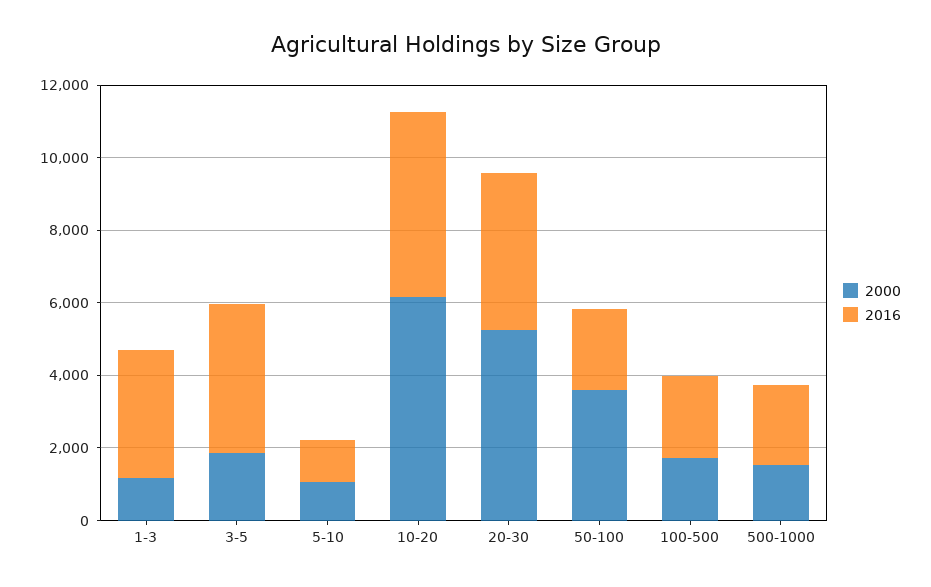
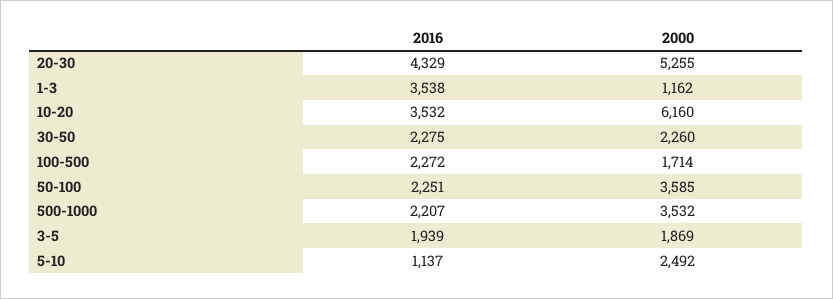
2016, 3-5: 4000 -> 1939
2000, 5-10: 1000 -> 2492
2016, 10-20: 5000 -> 3532
2000, 500-1000: 1500 -> 3532
2016, 30-50: none -> 2275
2000, 30-50: none -> 2260

